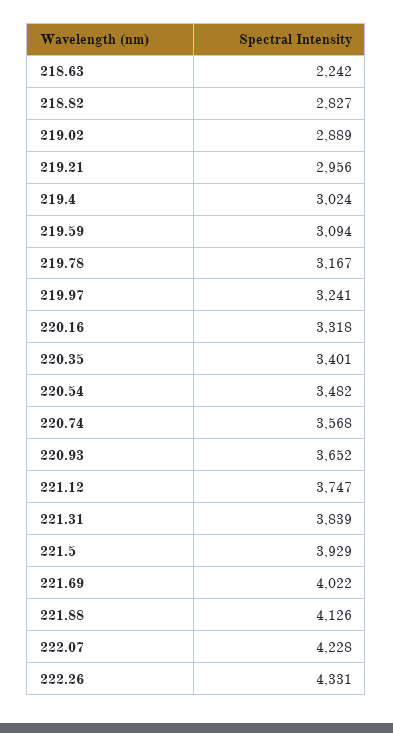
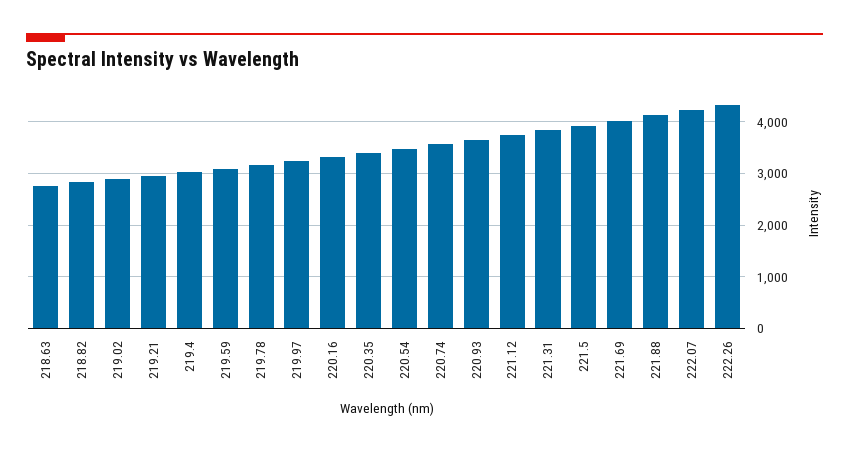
218.63: 2242 -> 2800

